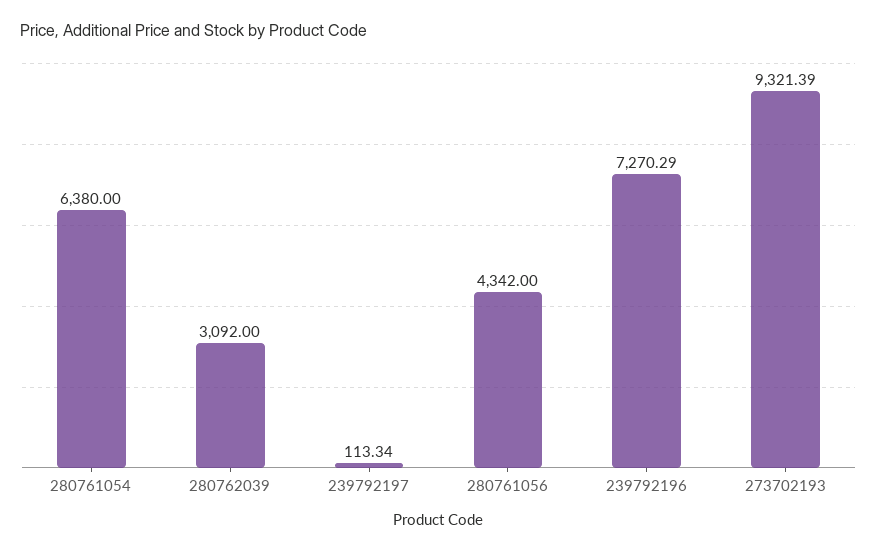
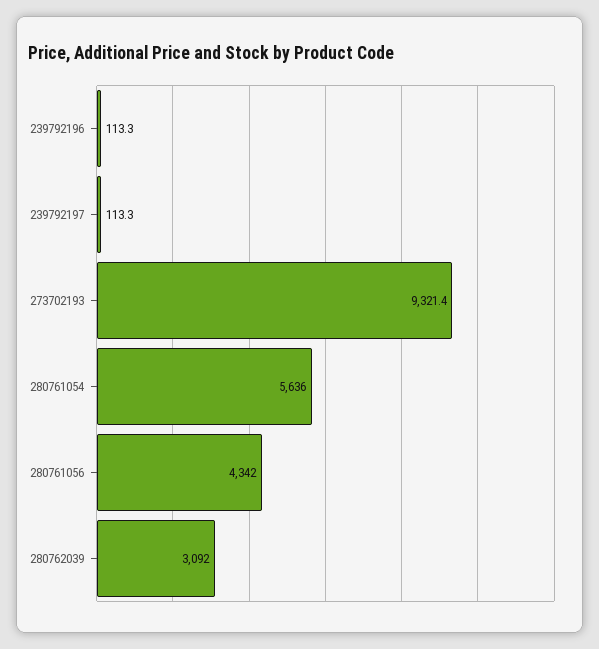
280761054: 6380 -> 5636
239792196: 7270.29 -> 113.3

